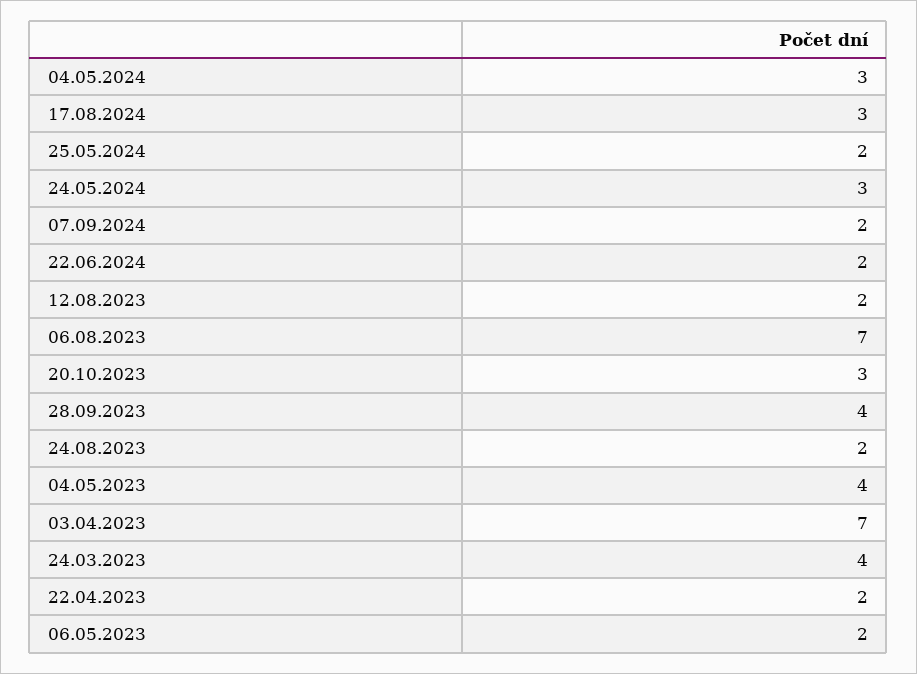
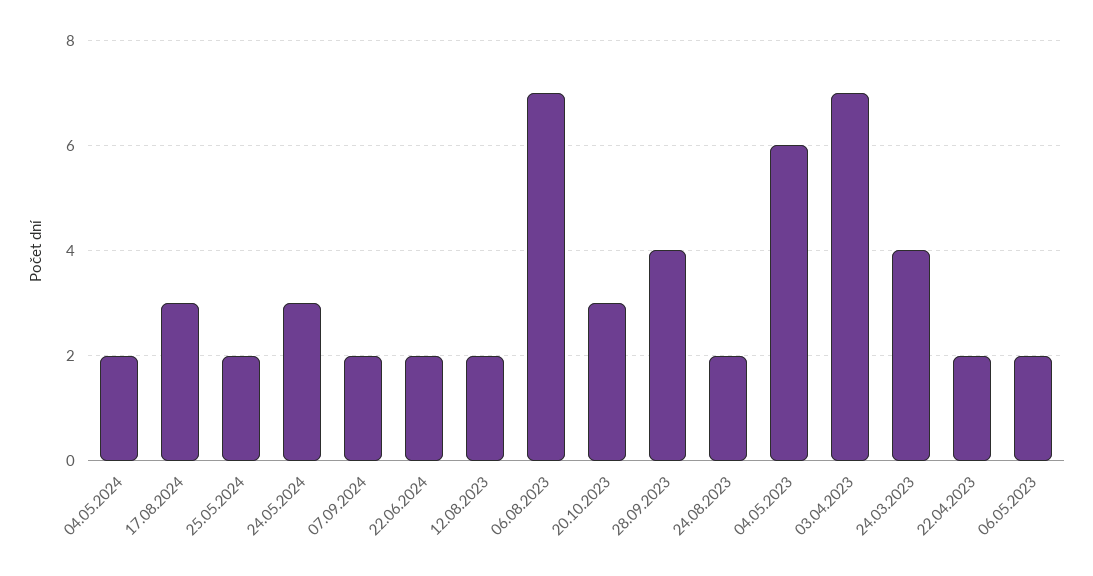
04.05.2024: 3 -> 2
04.05.2023: 4 -> 6

